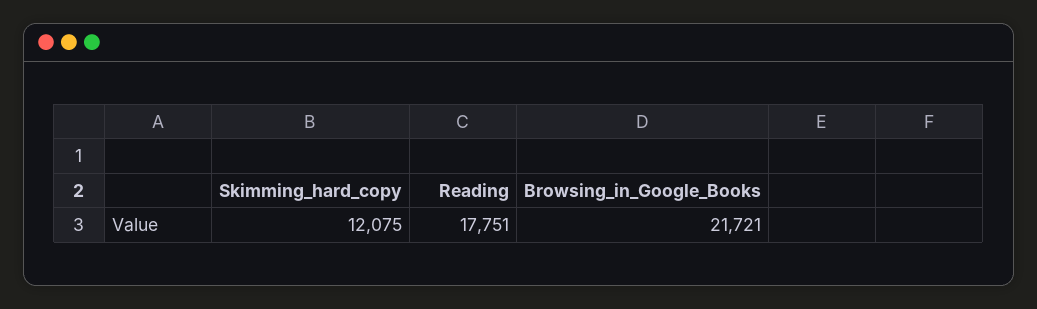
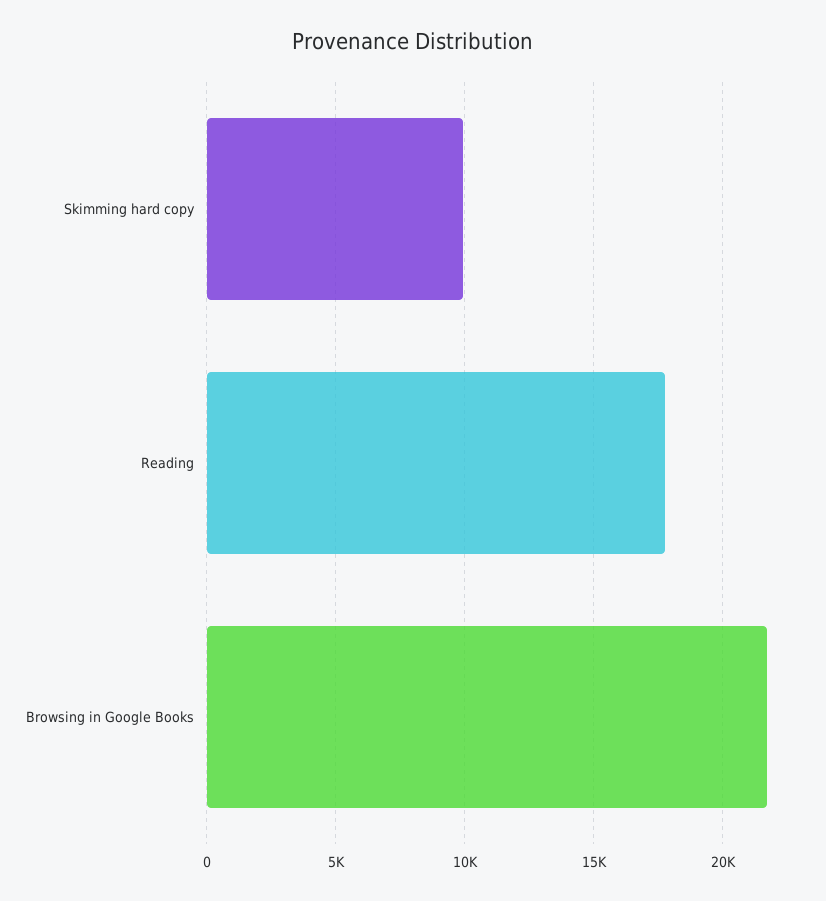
Skimming_hard_copy: 12075 -> 10000

